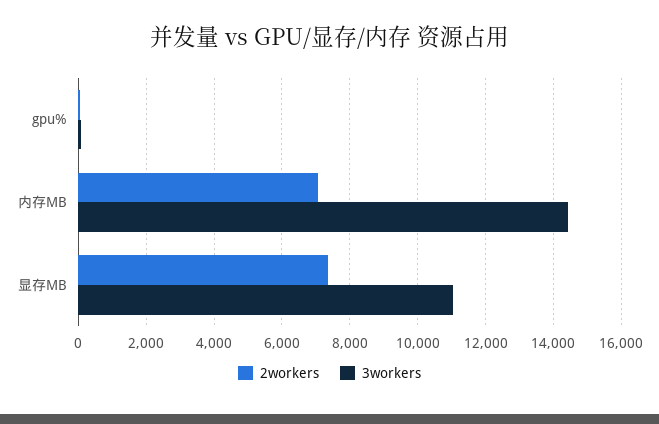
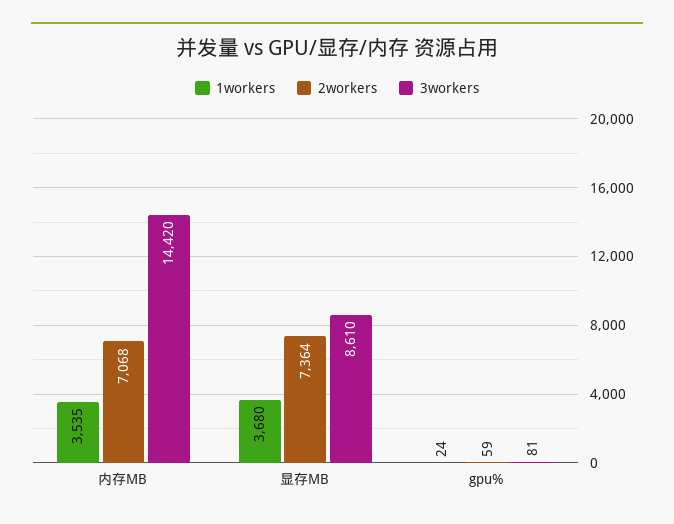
3workers, 显存MB: 11000 -> 8610
1workers, 内存MB: none -> 3535
1workers, 显存MB: none -> 3680
1workers, gpu%: none -> 24

